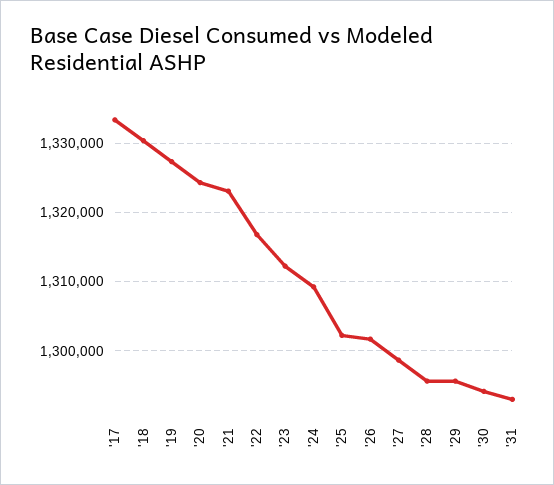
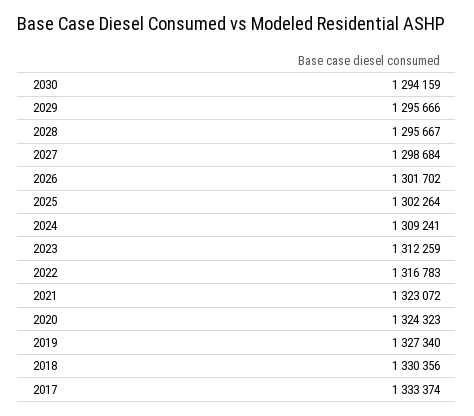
'31: 1293000 -> none

